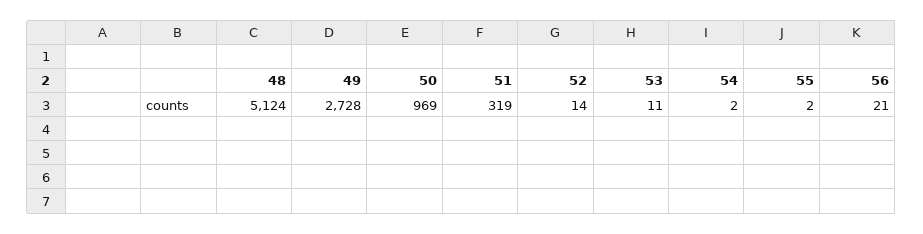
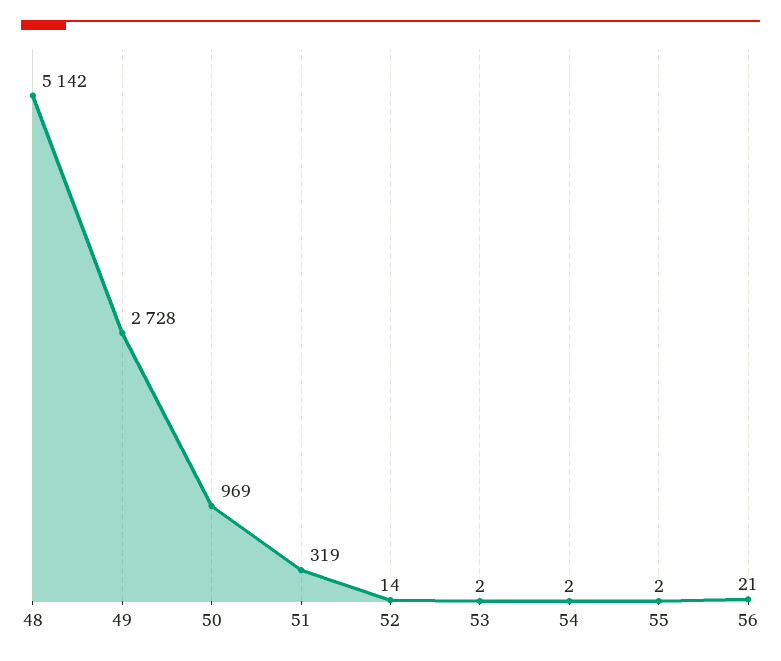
48: 5124 -> 5142
53: 11 -> 2

